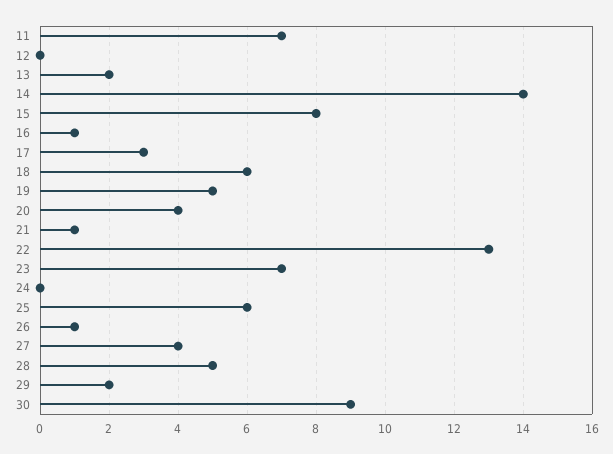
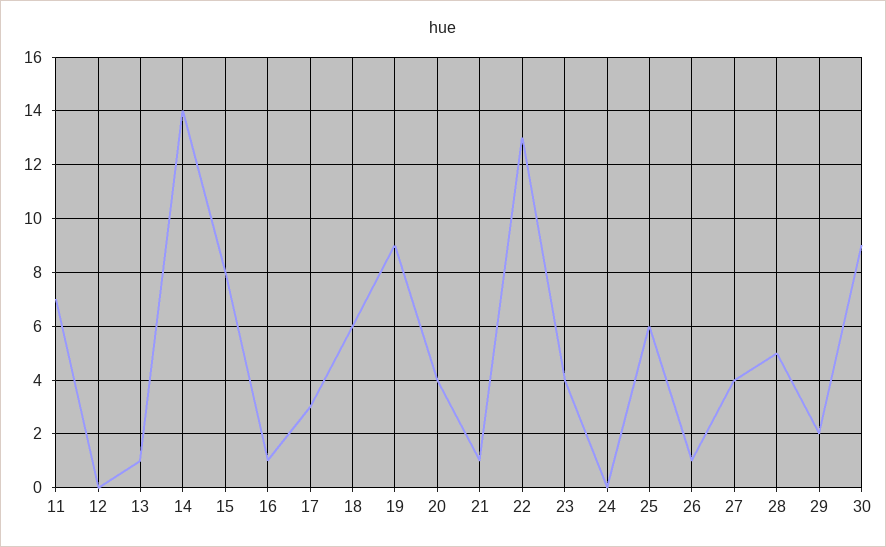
13: 2 -> 1
19: 5 -> 9
23: 7 -> 4

